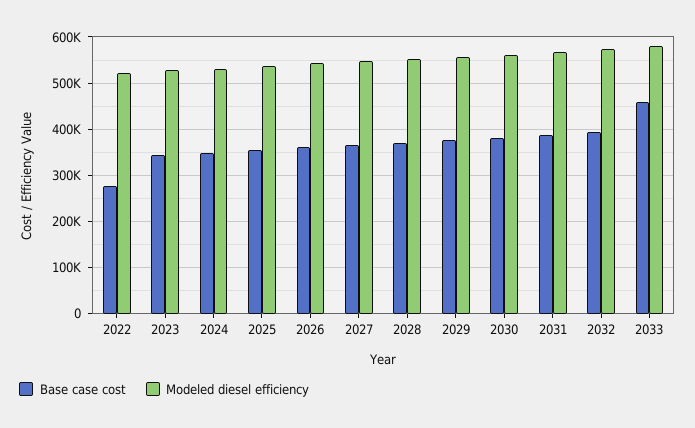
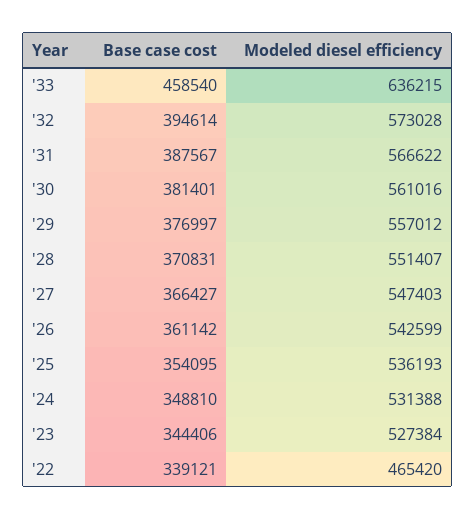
Base case cost, 2022: 280000 -> 339121
Modeled diesel efficiency, 2022: 520000 -> 465420
Modeled diesel efficiency, 2033: 580000 -> 636215

